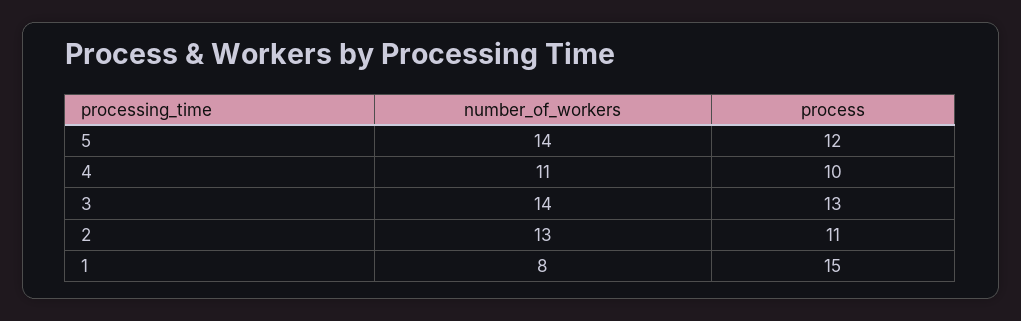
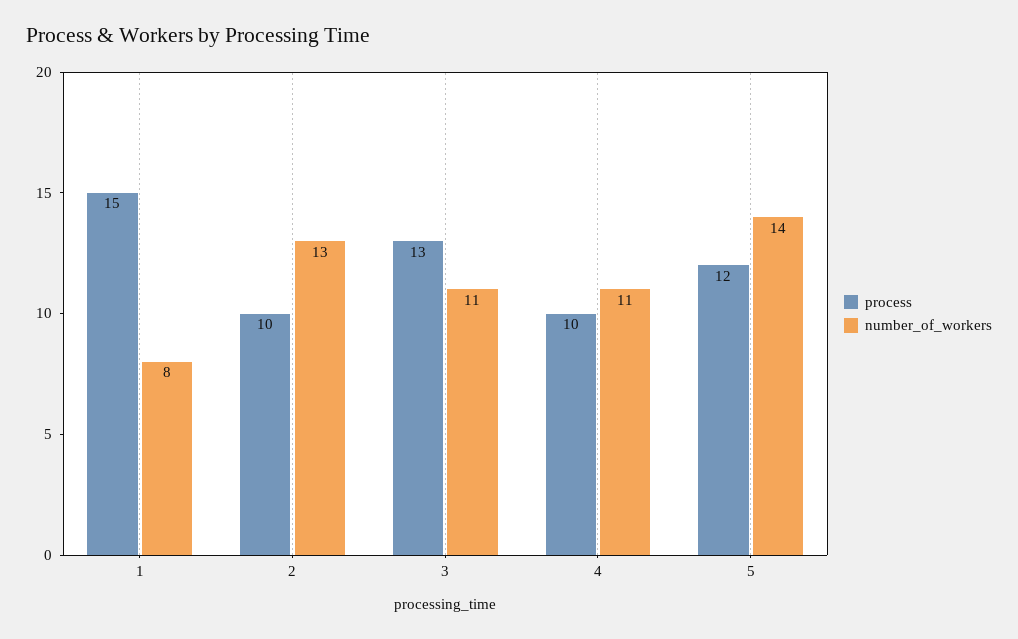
number_of_workers, 3: 14 -> 11
process, 2: 11 -> 10

